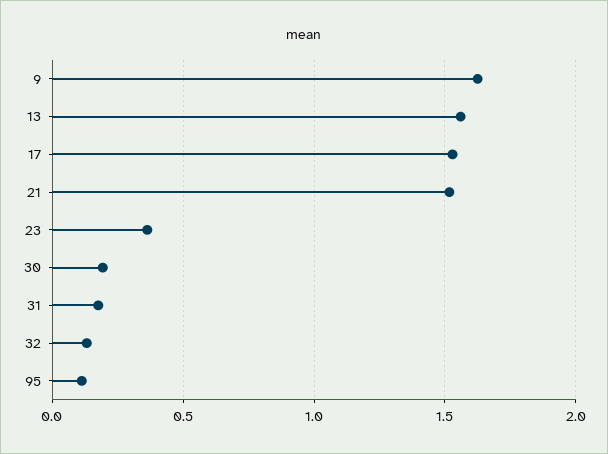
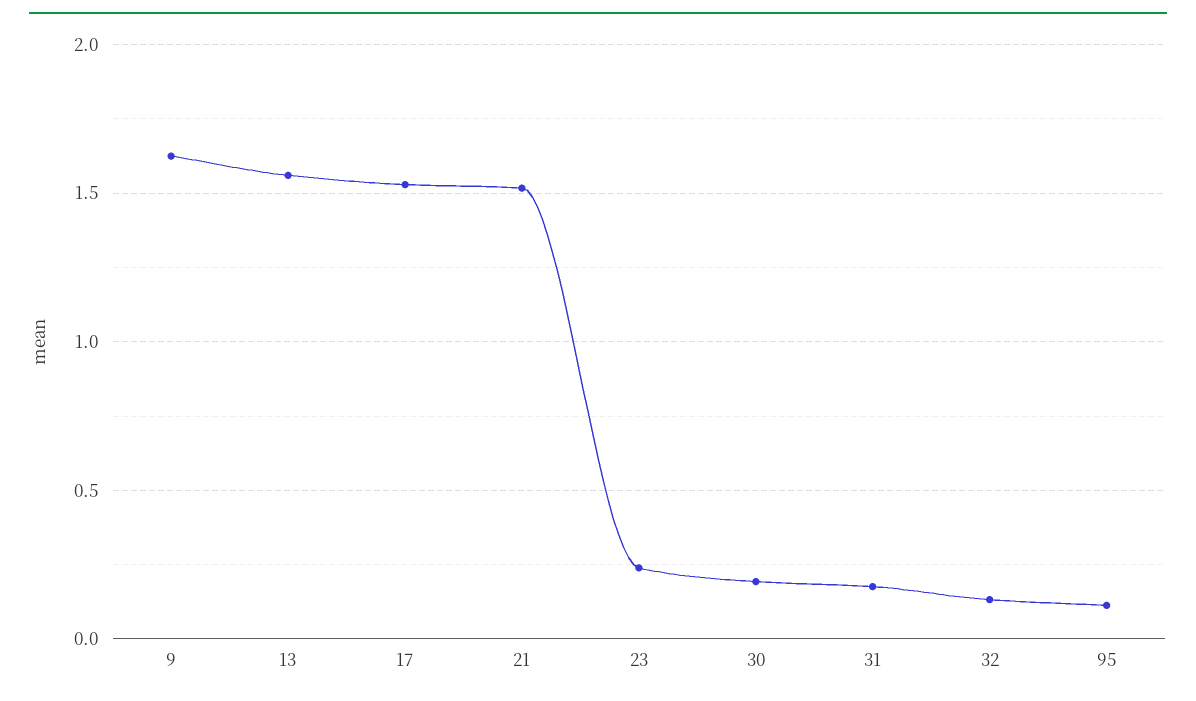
23: 0.35 -> 0.25

